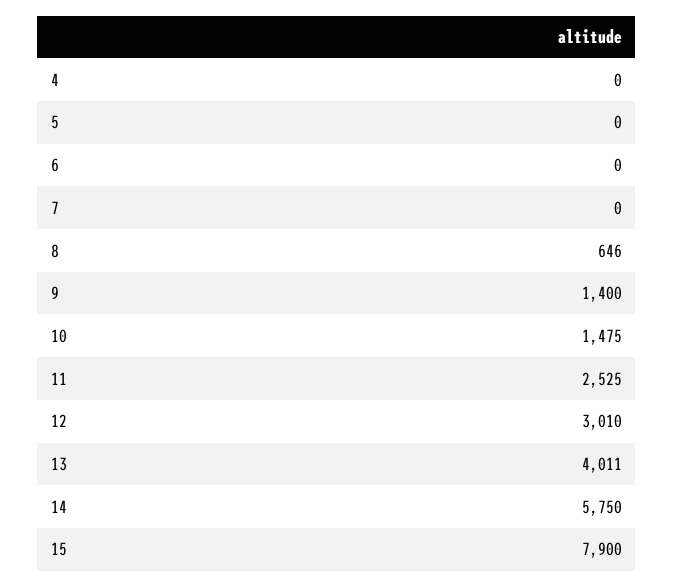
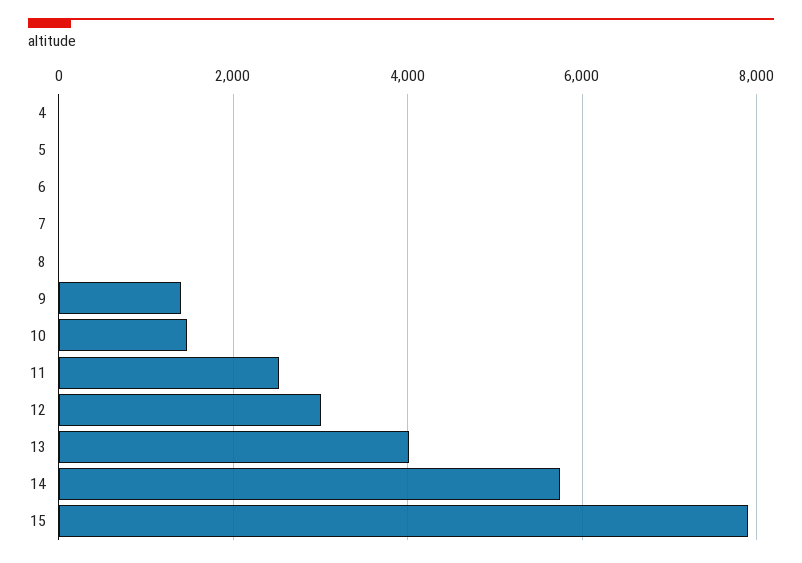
8: 646 -> 0

